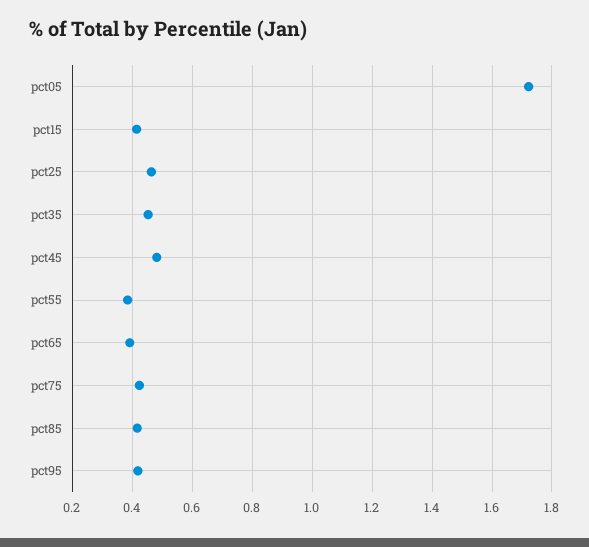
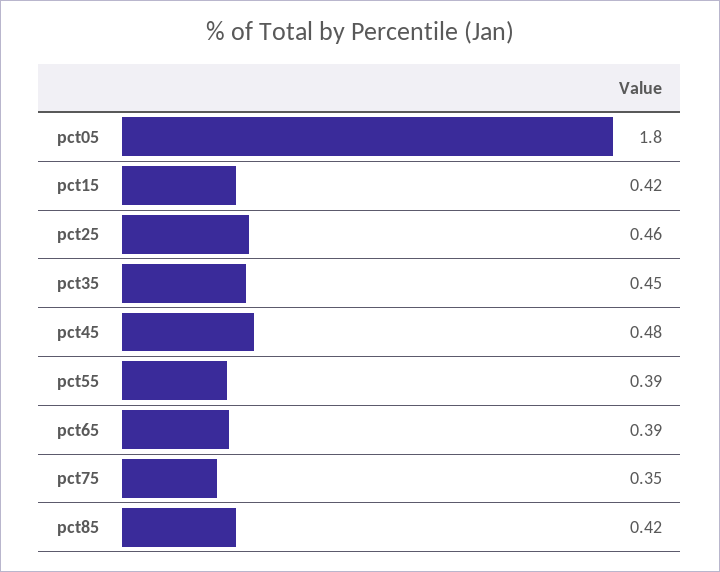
pct05: 1.725 -> 1.8
pct75: 0.425 -> 0.35
pct95: 0.425 -> none

